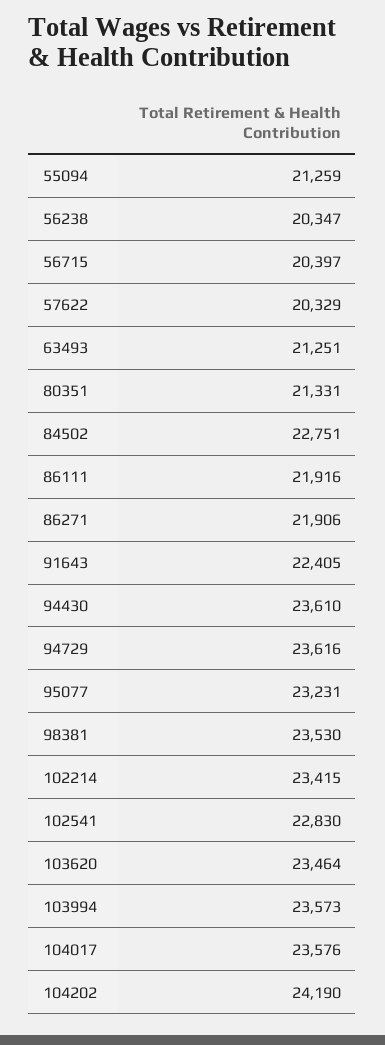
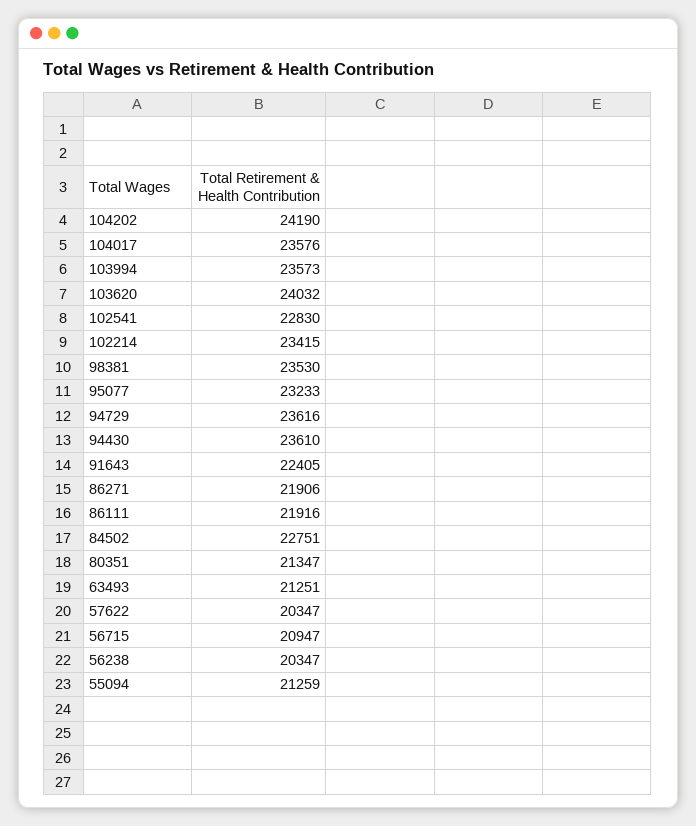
56715: 20397 -> 20947
57622: 20329 -> 20347
80351: 21331 -> 21347
95077: 23231 -> 23233
103620: 23464 -> 24032

